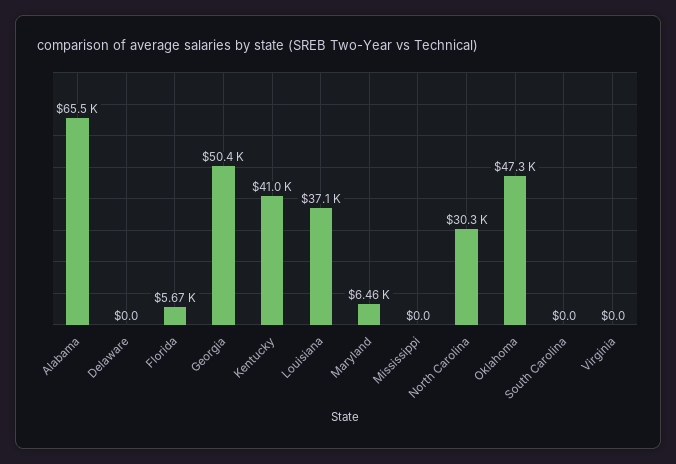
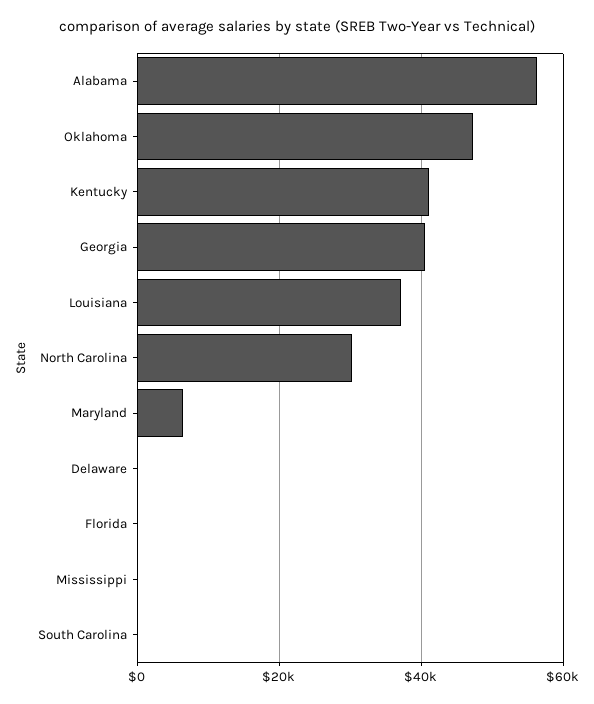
Alabama: 65500 -> 56000
Florida: 5670 -> 0
Georgia: 50400 -> 40000
Virginia: 0 -> none

